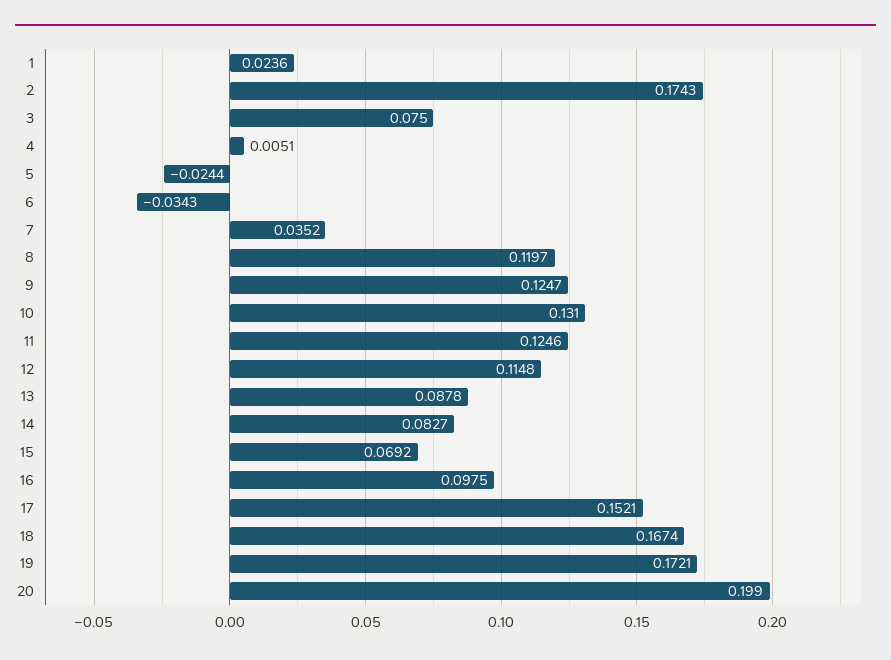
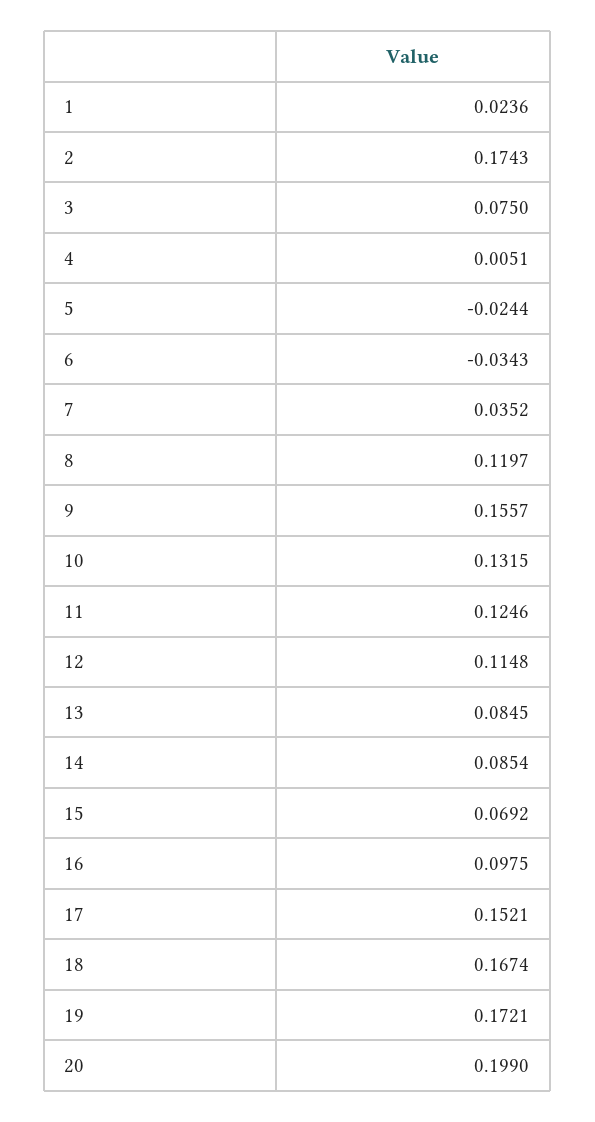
9: 0.1247 -> 0.1557
10: 0.131 -> 0.1315
13: 0.0878 -> 0.0845
14: 0.0827 -> 0.0854

